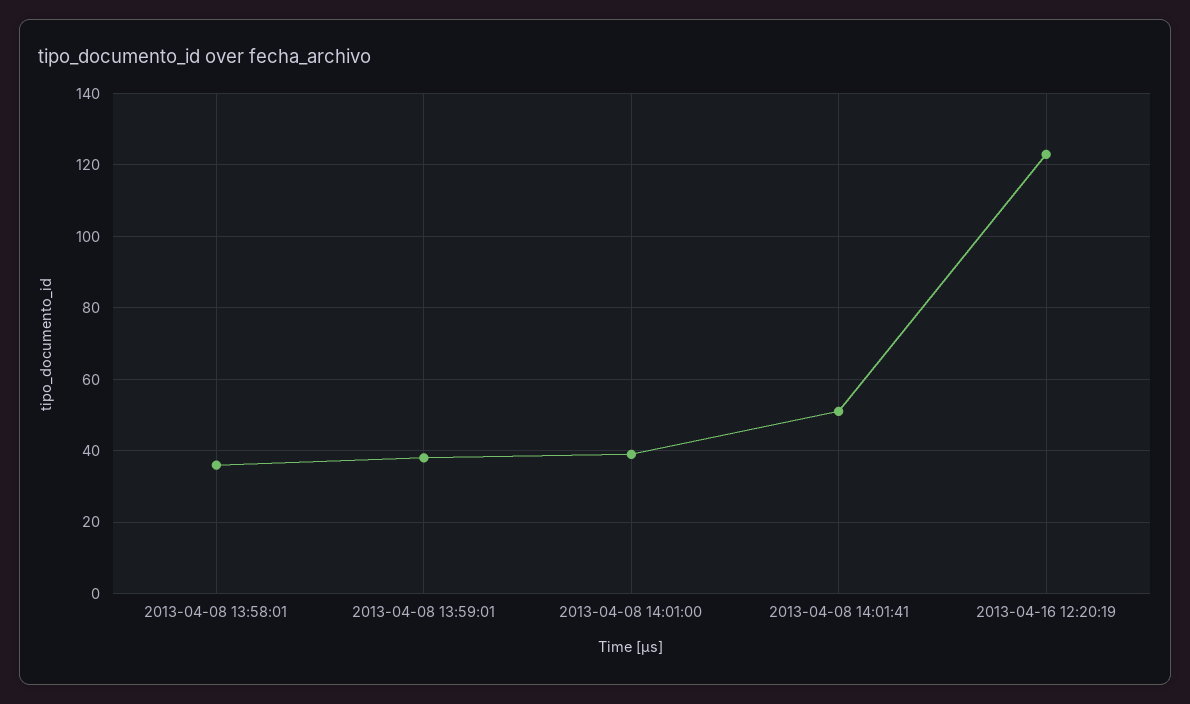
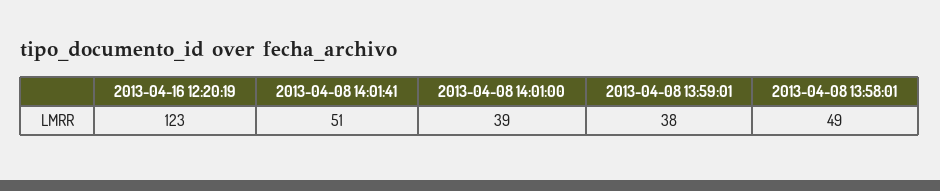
2013-04-08 13:58:01: 35 -> 49

